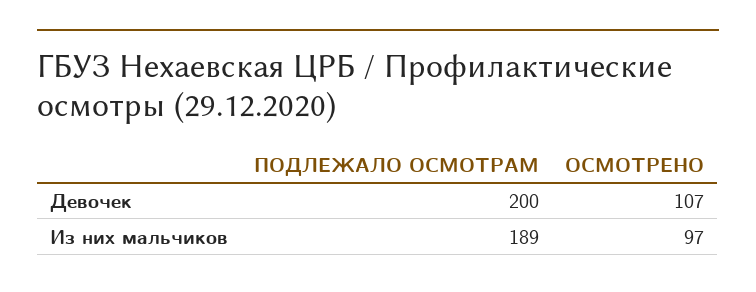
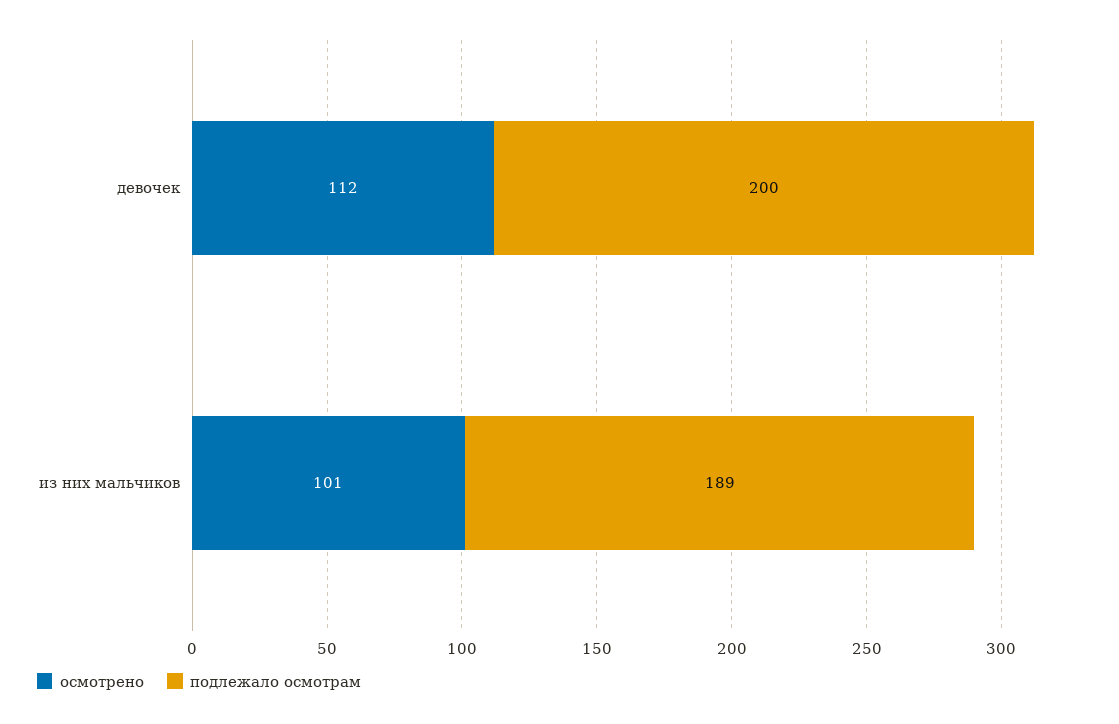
ОСМОТРЕНО, Девочек: 107 -> 112
ОСМОТРЕНО, Из них мальчиков: 97 -> 101

